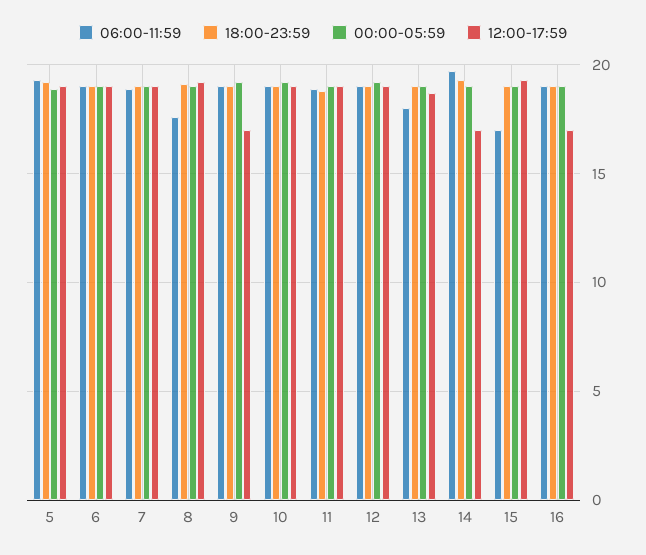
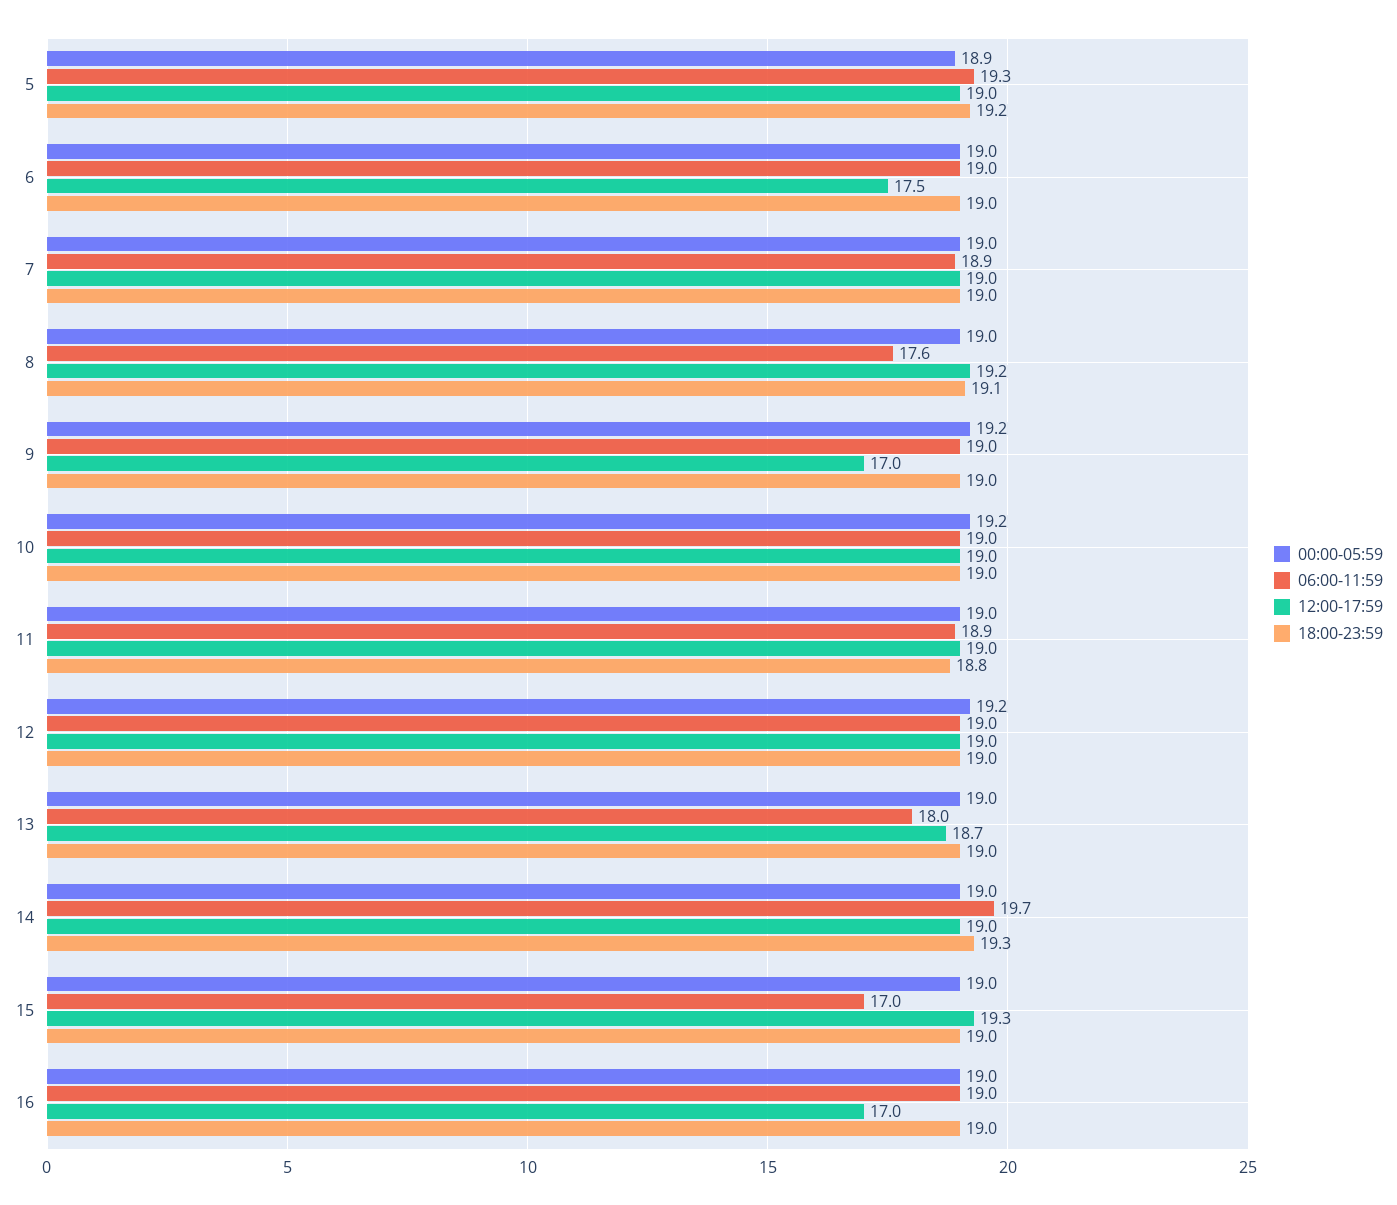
12:00-17:59, 6: 19 -> 17.5
12:00-17:59, 14: 17 -> 19

